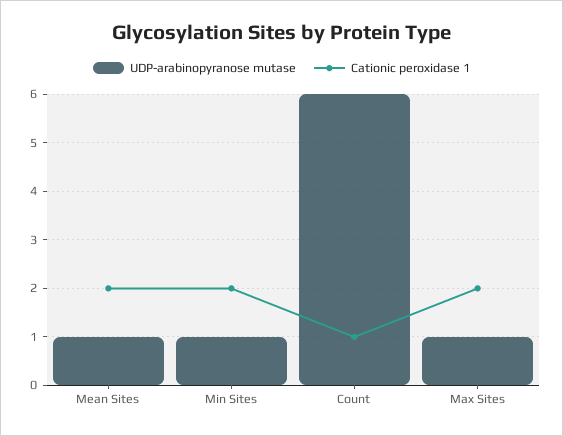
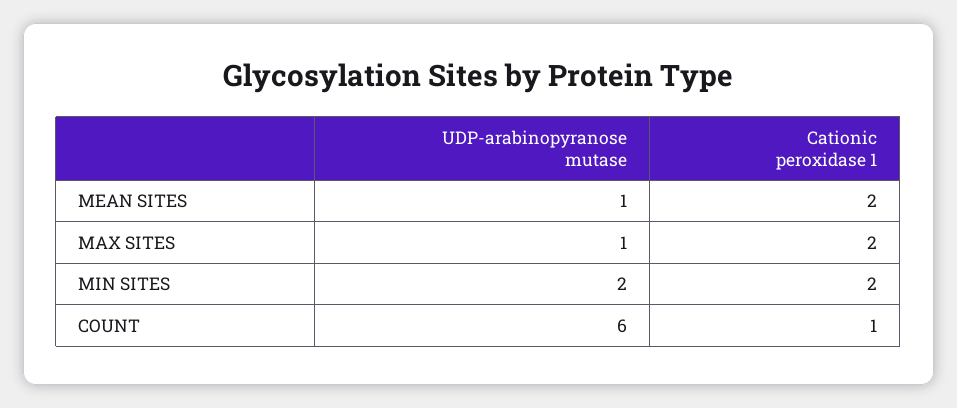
UDP-arabinopyranose mutase, Min Sites: 1 -> 2

